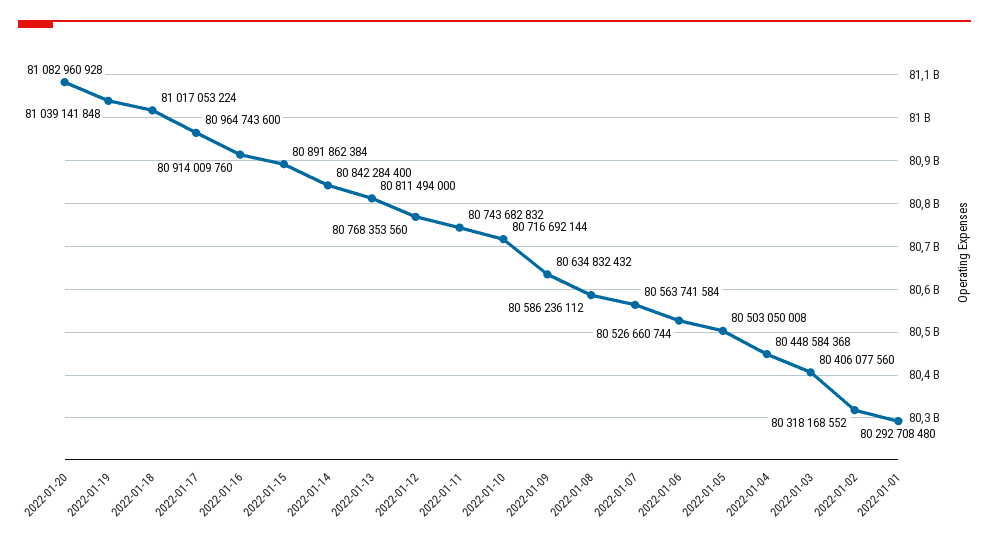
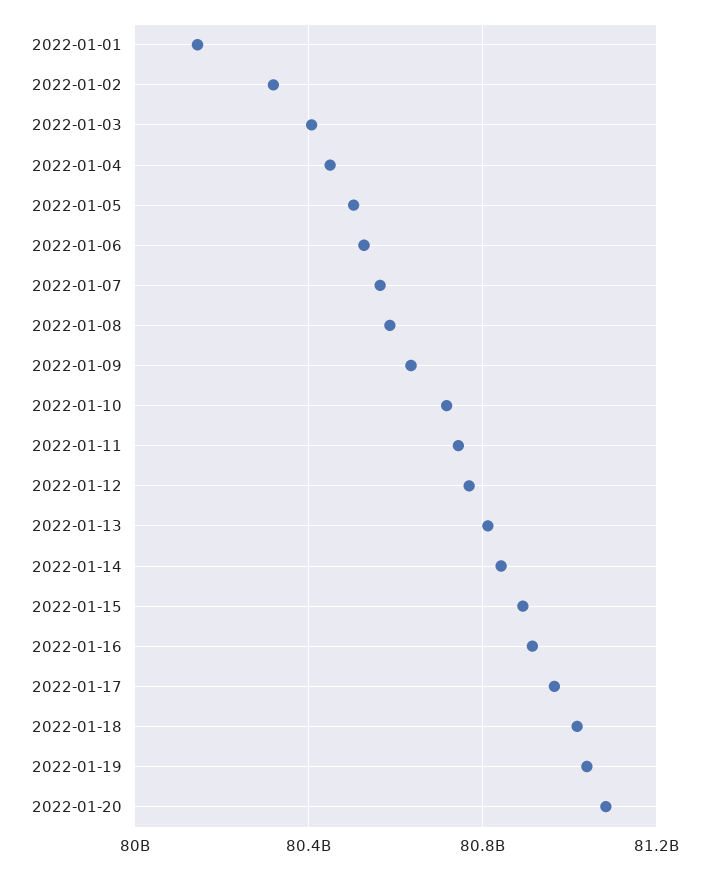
2022-01-01: 80292708480 -> 80150000000

